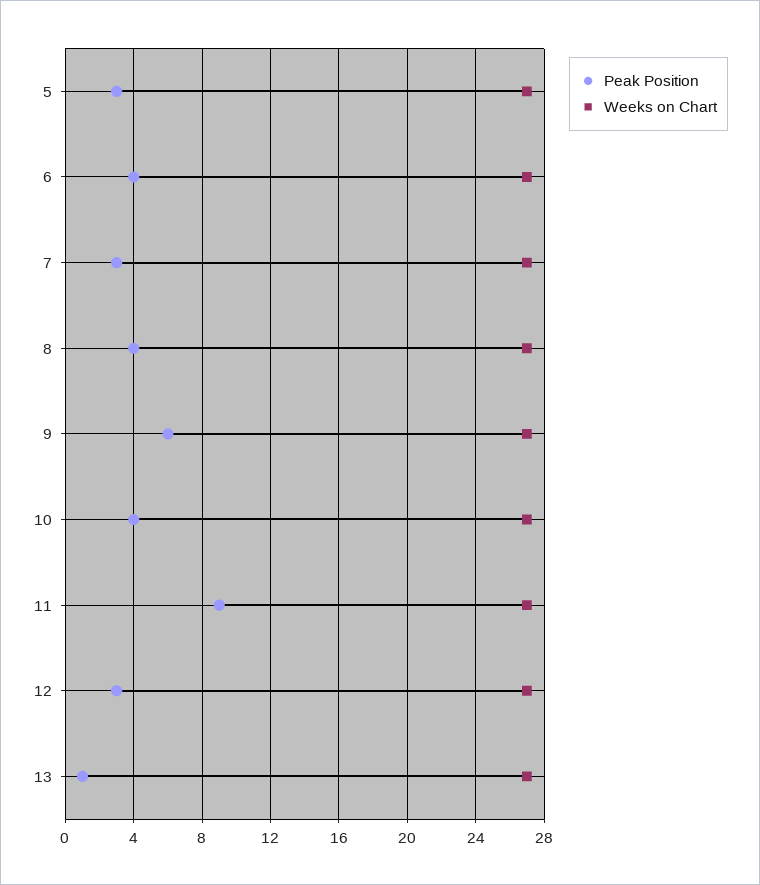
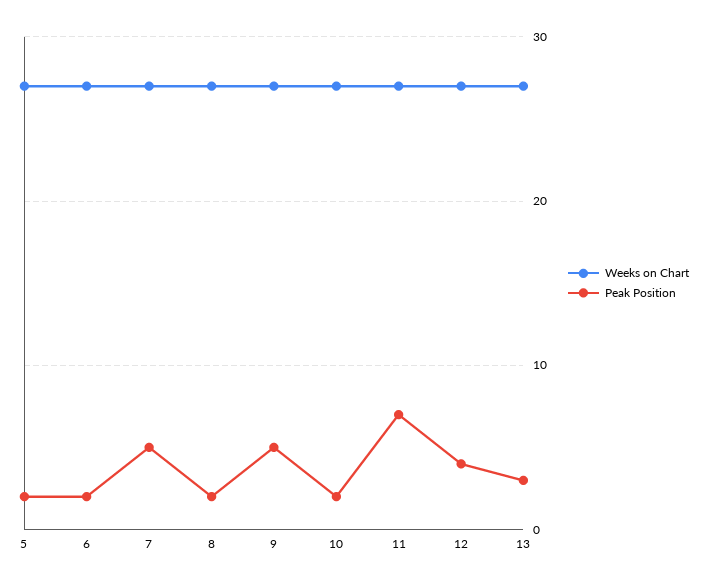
Peak Position, 5: 3 -> 2
Peak Position, 6: 4 -> 2
Peak Position, 7: 3 -> 5
Peak Position, 8: 4 -> 2
Peak Position, 9: 6 -> 5
Peak Position, 10: 4 -> 2
Peak Position, 11: 9 -> 7
Peak Position, 12: 3 -> 4
Peak Position, 13: 1 -> 3

